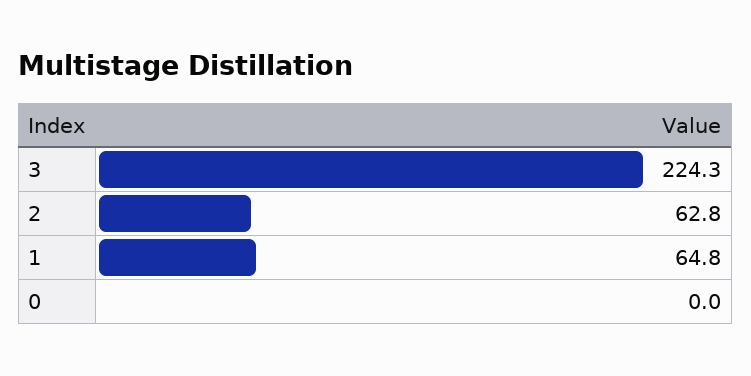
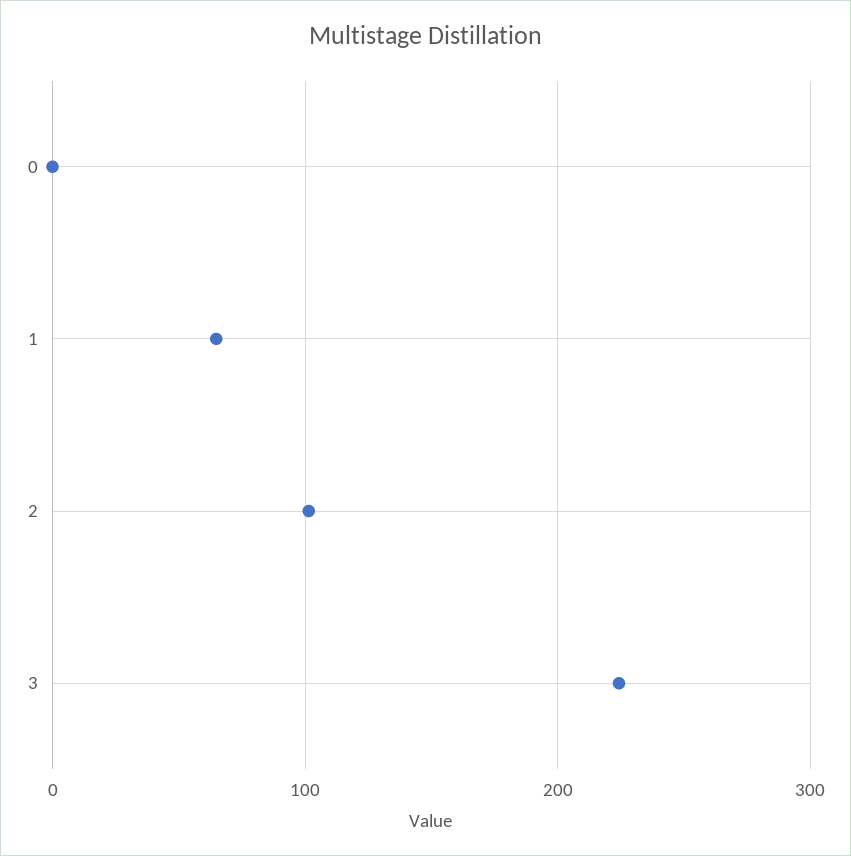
2: 62.8 -> 100

